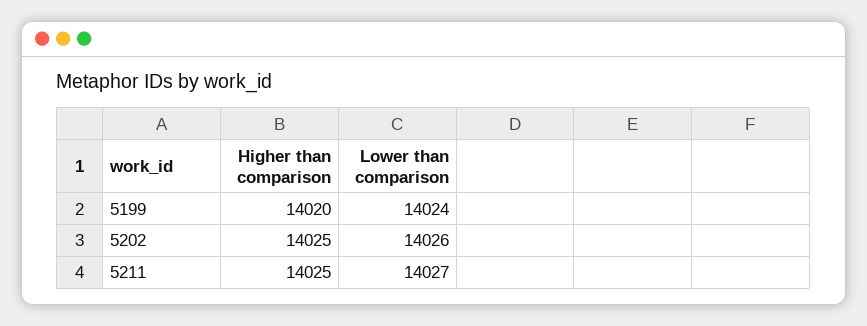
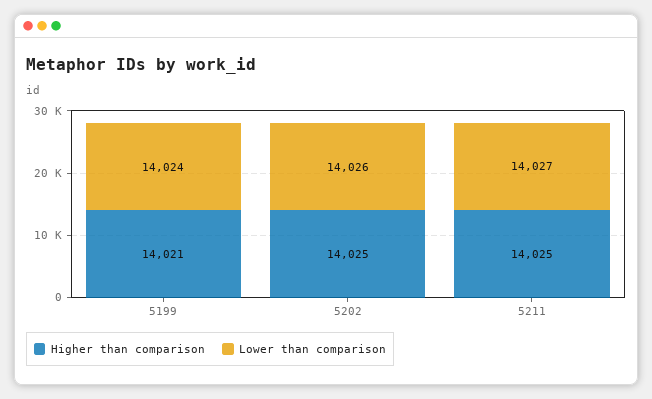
Higher than comparison, 5199: 14020 -> 14021

